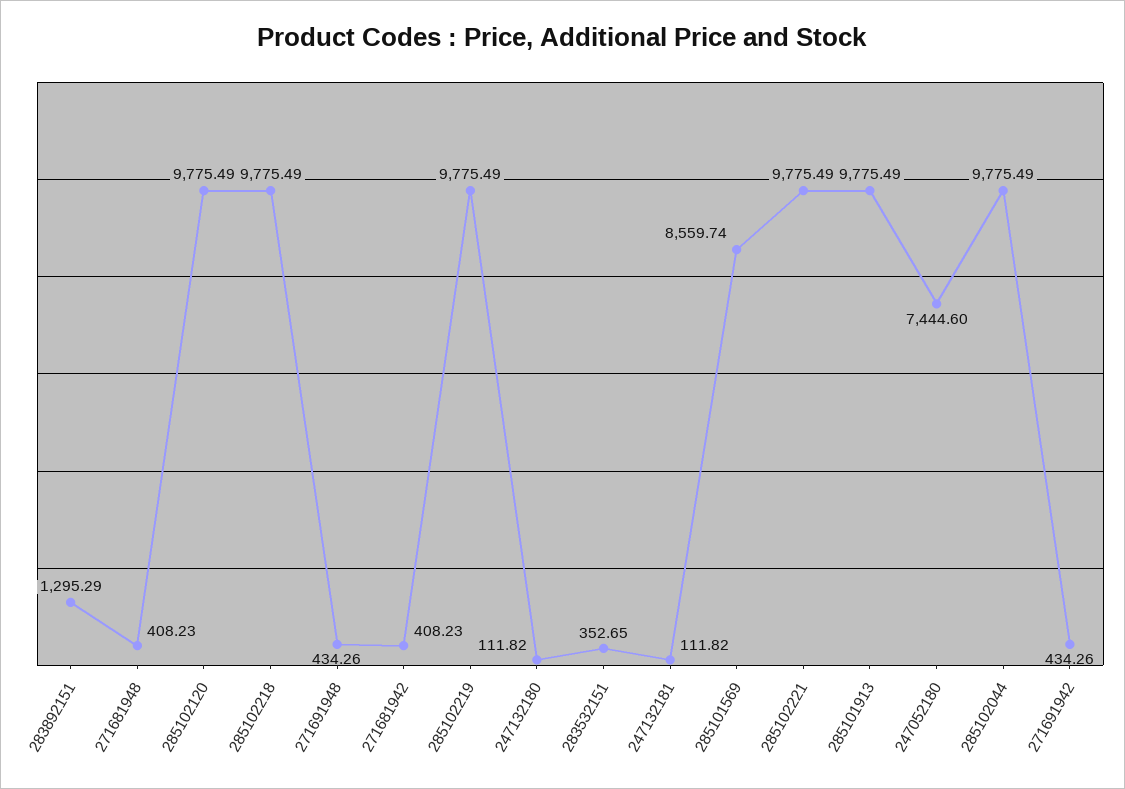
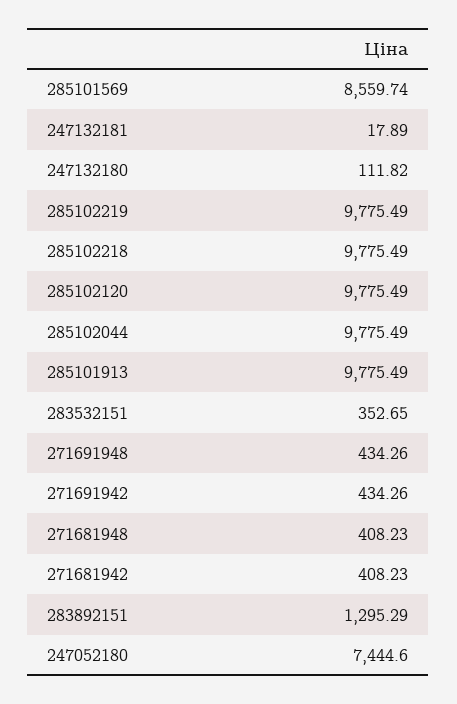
247132181: 111.82 -> 17.89
285102221: 9775.49 -> none

